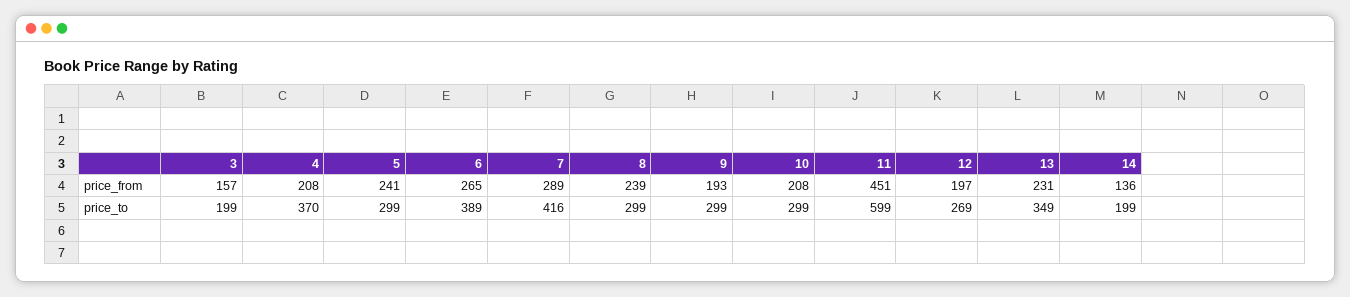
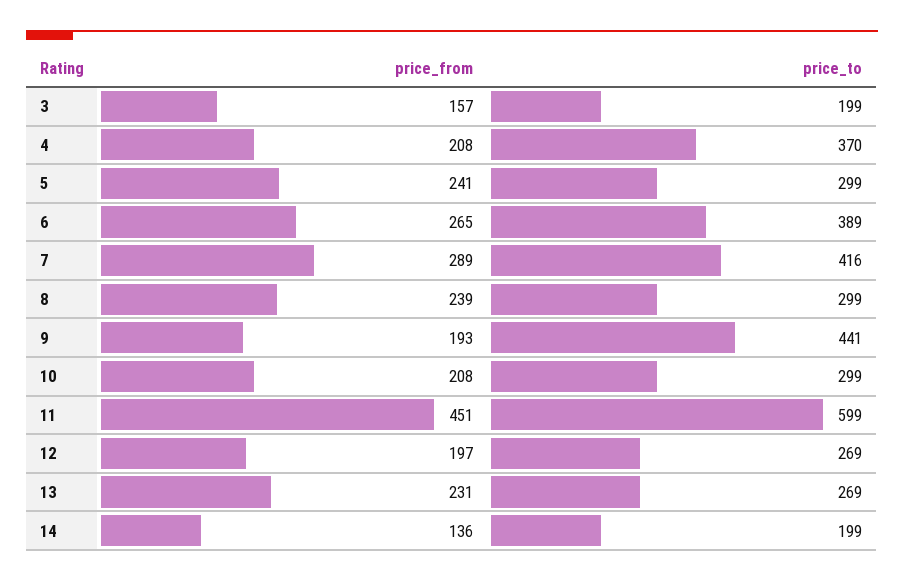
9, price_to: 299 -> 441
13, price_to: 349 -> 269

